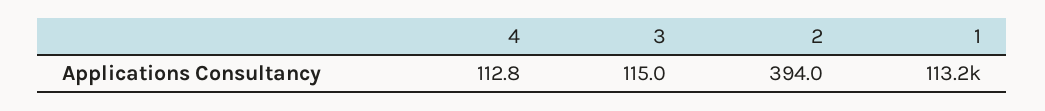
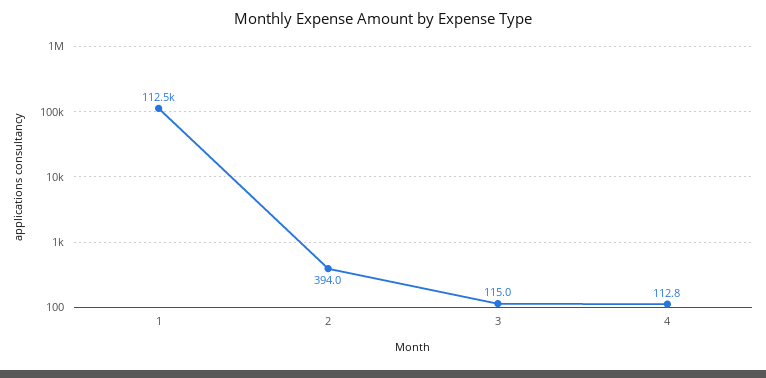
1: 113200 -> 112500

